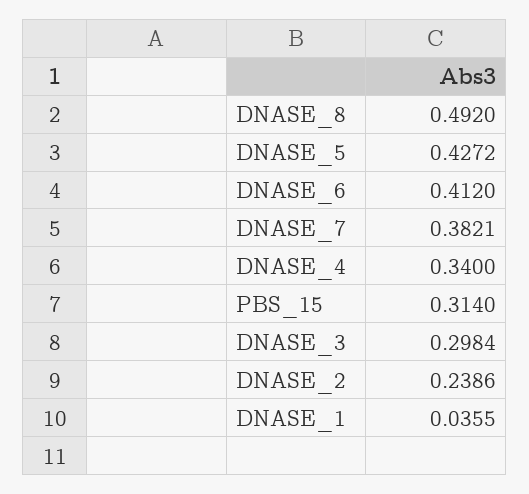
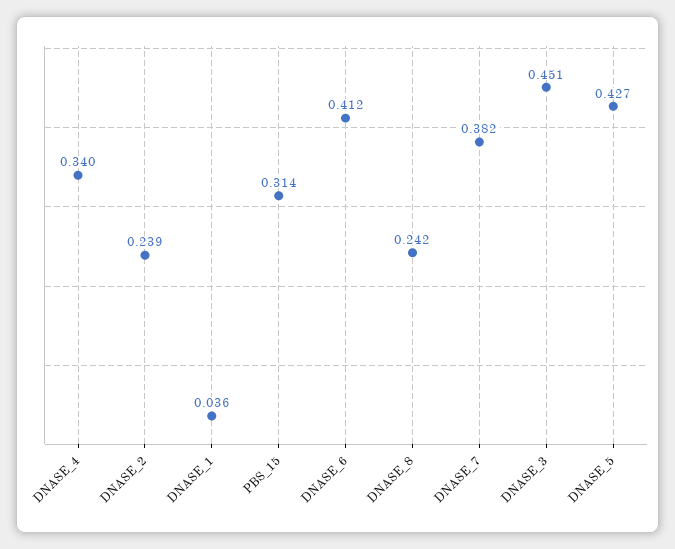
DNASE_8: 0.492 -> 0.242
DNASE_3: 0.2984 -> 0.451

